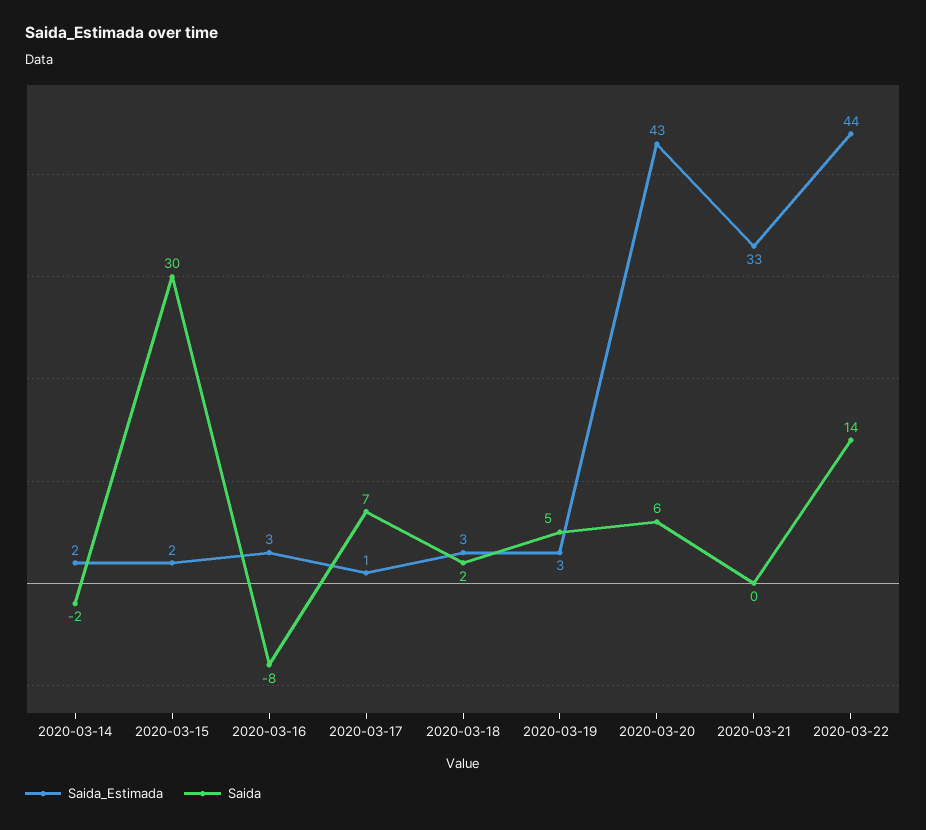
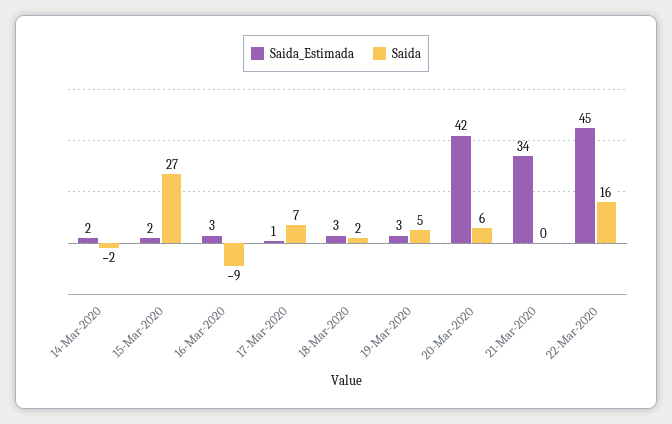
Saida, 2020-03-15: 30 -> 27
Saida, 2020-03-16: -8 -> -9
Saida_Estimada, 2020-03-20: 43 -> 42
Saida_Estimada, 2020-03-21: 33 -> 34
Saida_Estimada, 2020-03-22: 44 -> 45
Saida, 2020-03-22: 14 -> 16

